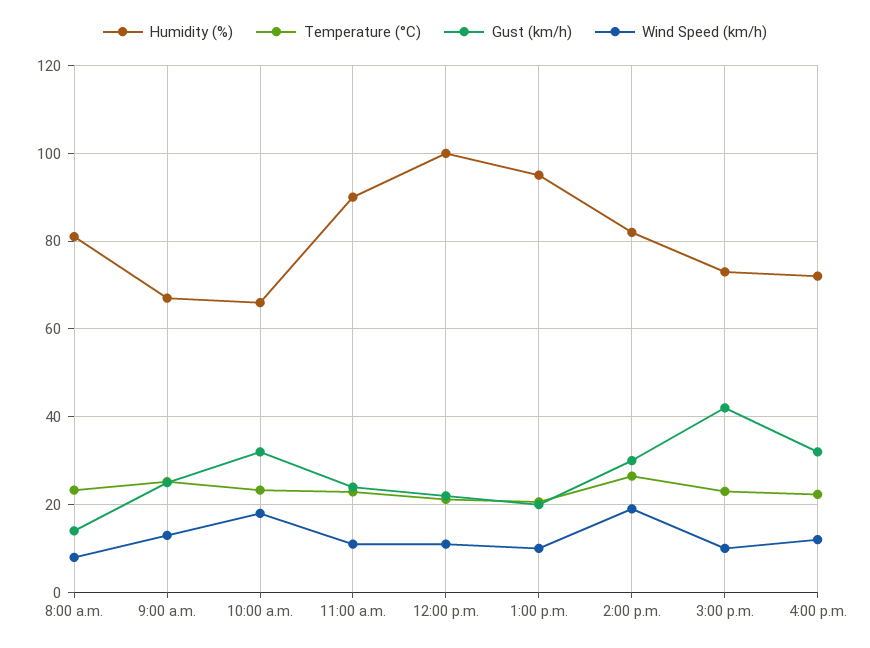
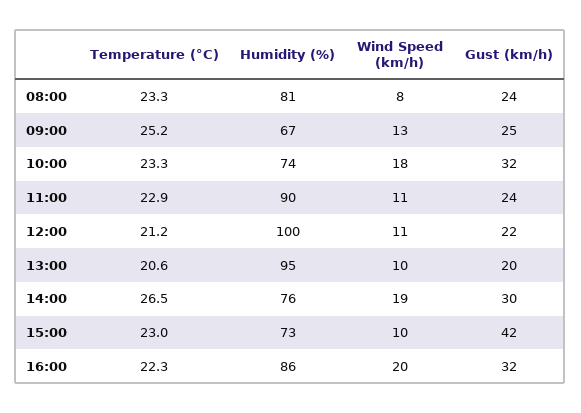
Gust (km/h), 8:00 a.m.: 14 -> 24
Humidity (%), 10:00 a.m.: 66 -> 74
Humidity (%), 2:00 p.m.: 82 -> 76
Humidity (%), 4:00 p.m.: 72 -> 86
Wind Speed (km/h), 4:00 p.m.: 12 -> 20

